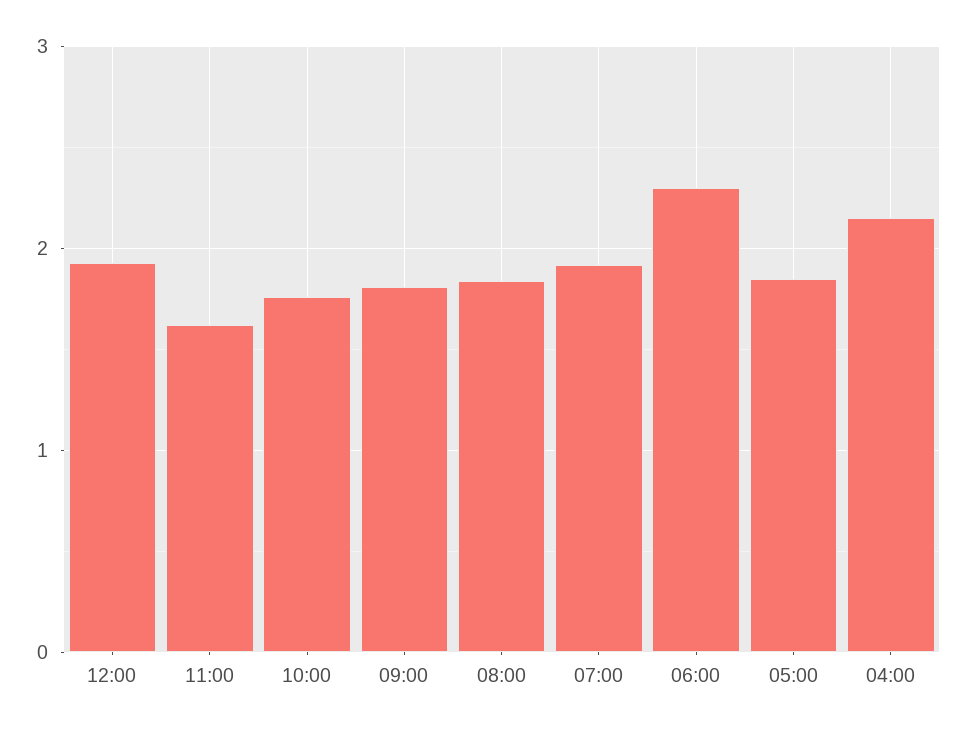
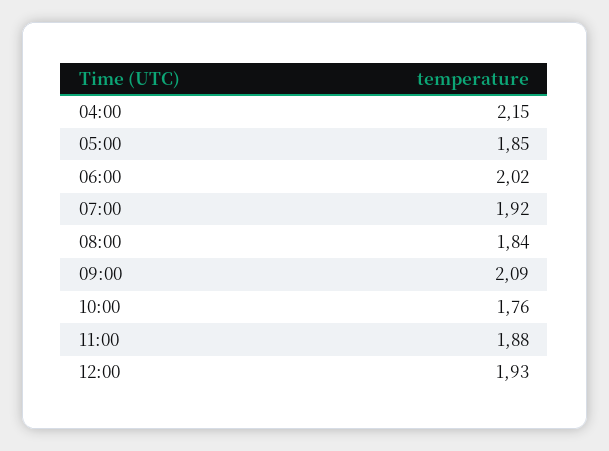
11:00: 1.6 -> 1.88
09:00: 1.8 -> 2.09
06:00: 2.3 -> 2.02

